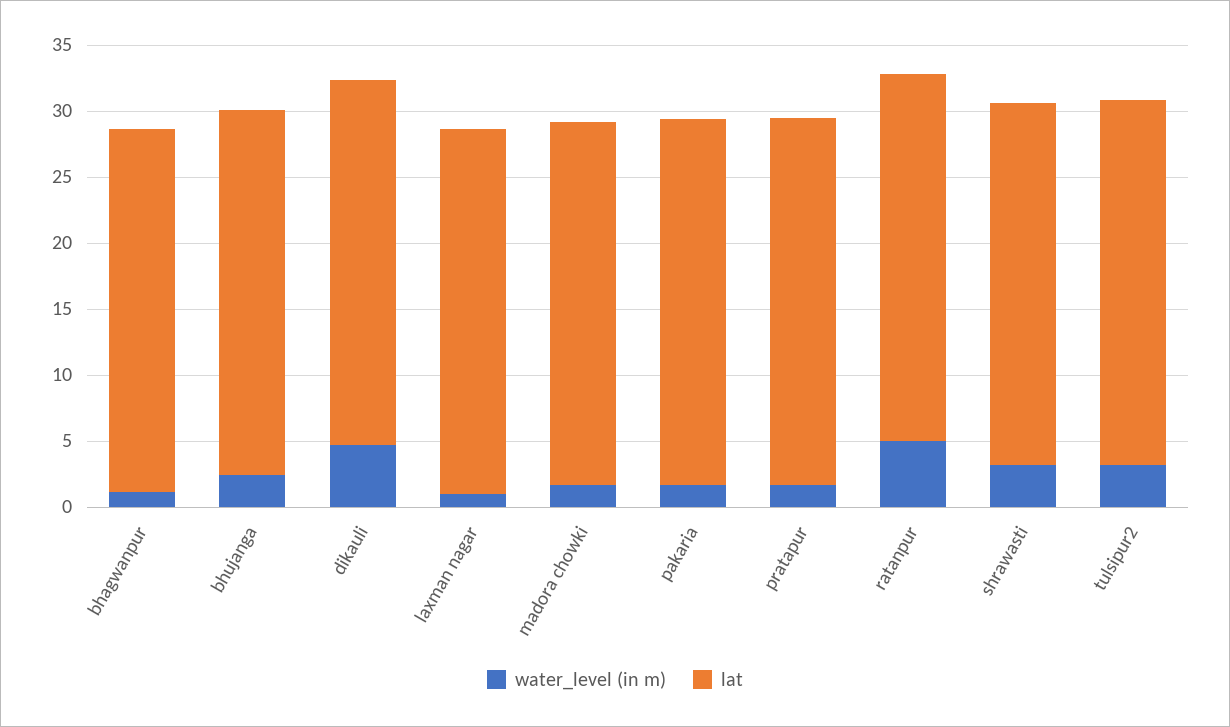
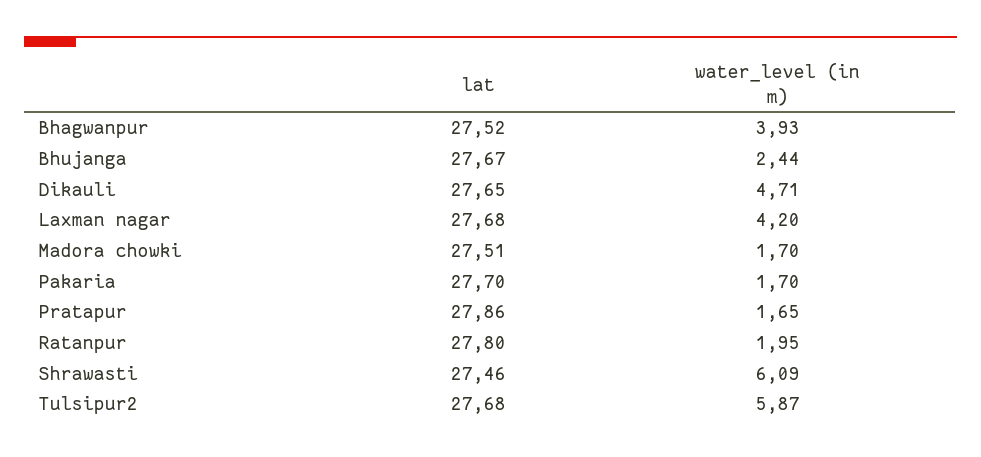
water_level (in m), bhagwanpur: 1 -> 3.93
water_level (in m), laxman nagar: 1 -> 4.2
water_level (in m), ratanpur: 5 -> 1.95
water_level (in m), shrawasti: 3 -> 6.09
water_level (in m), tulsipur2: 3 -> 5.87

